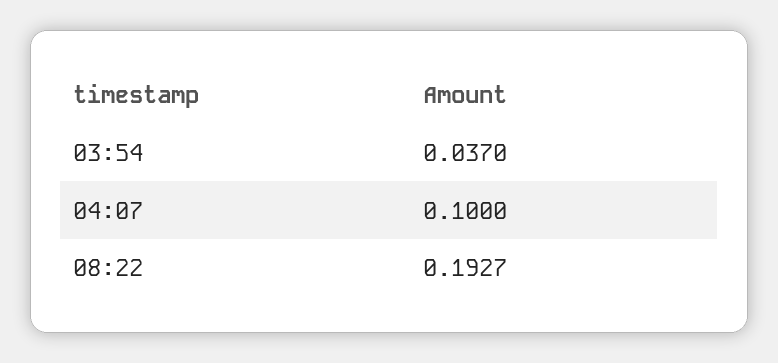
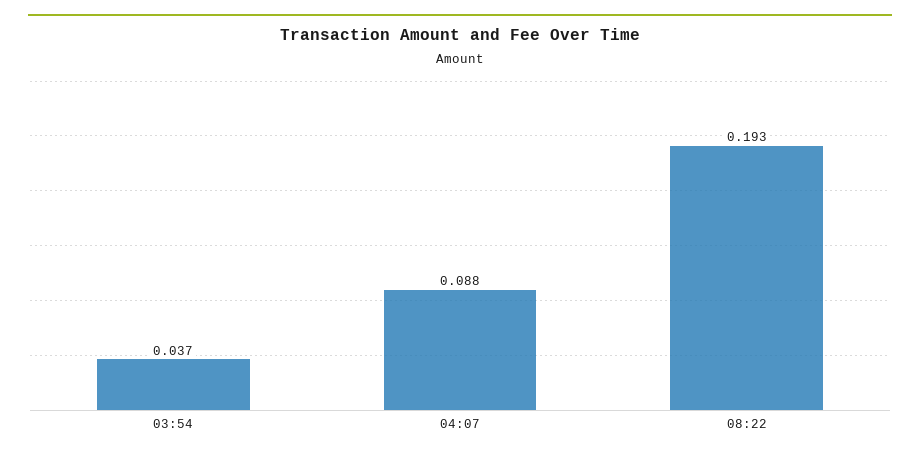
04:07: 0.1 -> 0.088

